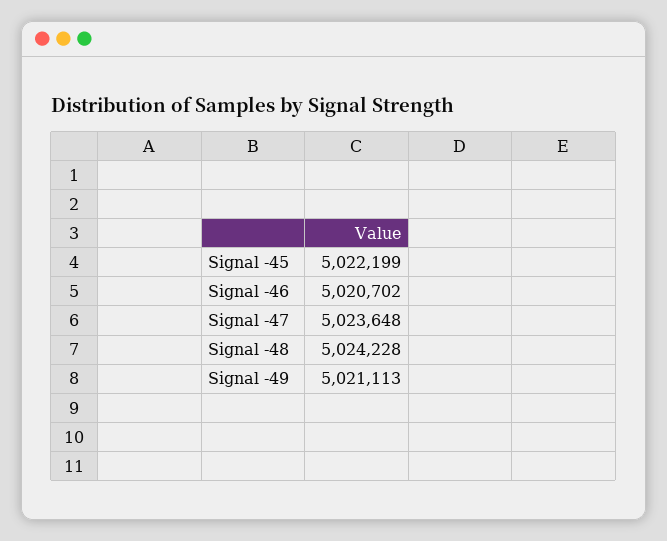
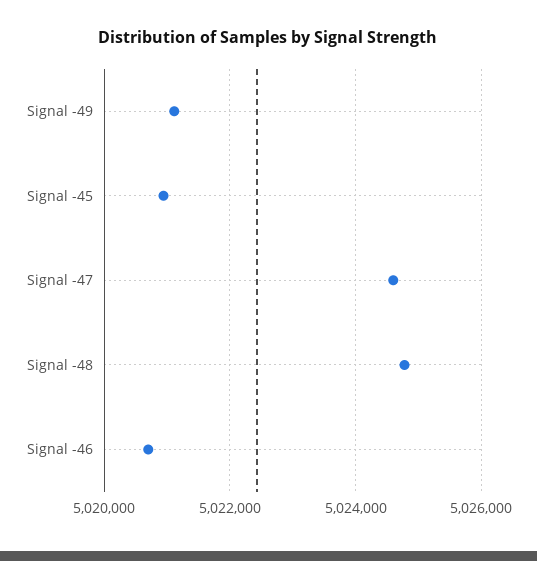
Signal -45: 5022199 -> 5021000
Signal -47: 5023648 -> 5024600
Signal -48: 5024228 -> 5024800

